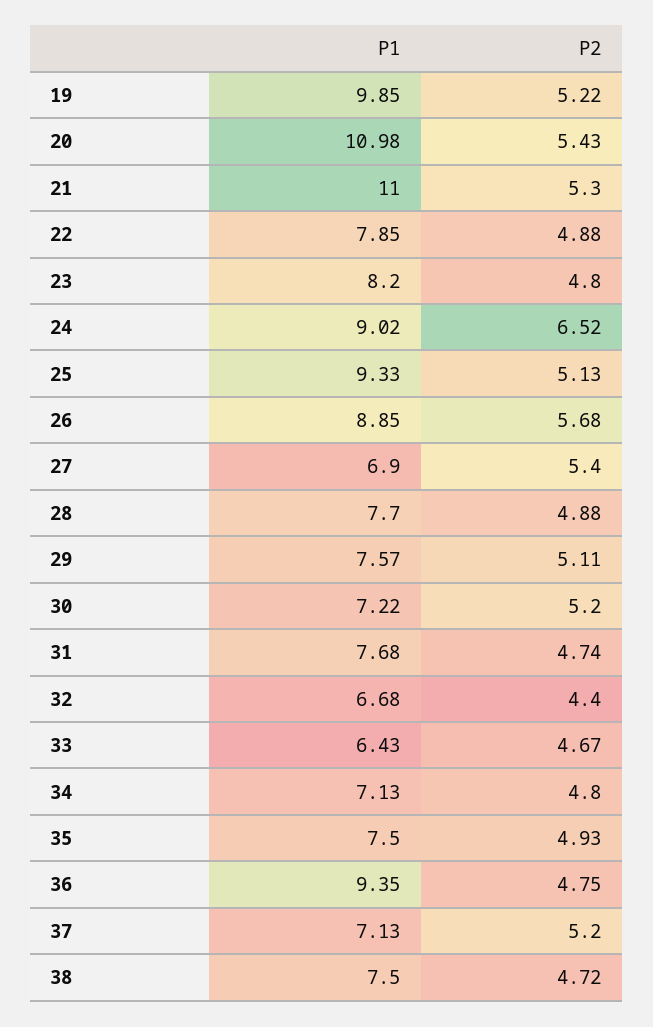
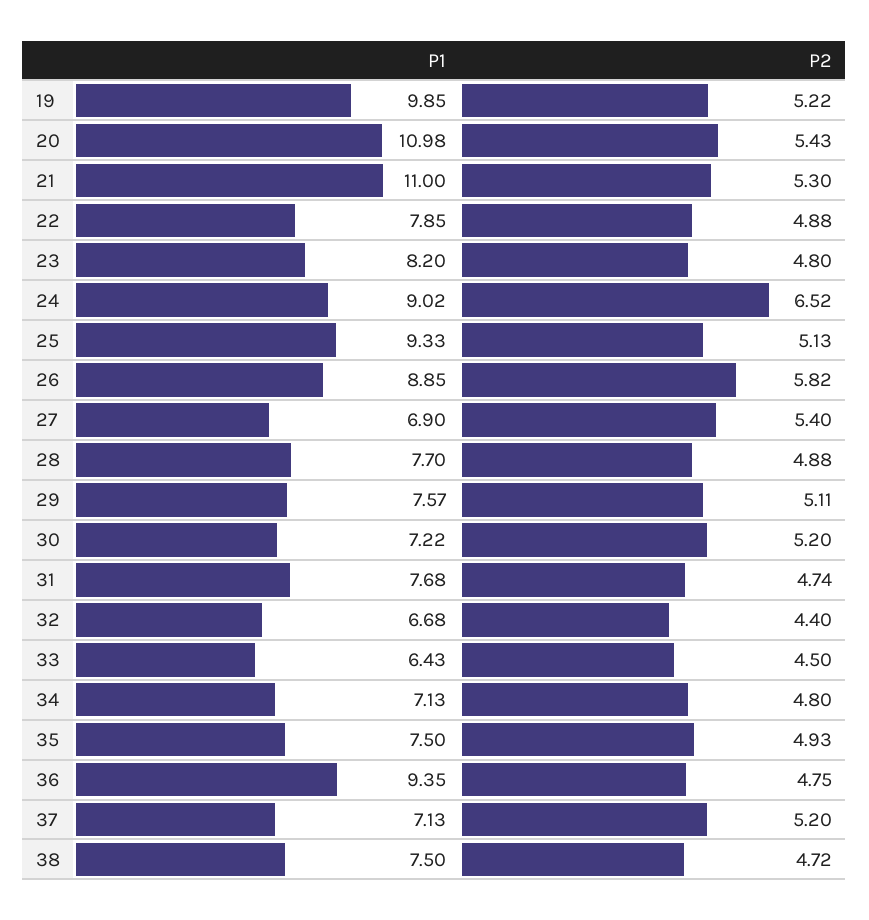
P2, 26: 5.68 -> 5.82
P2, 33: 4.67 -> 4.5

